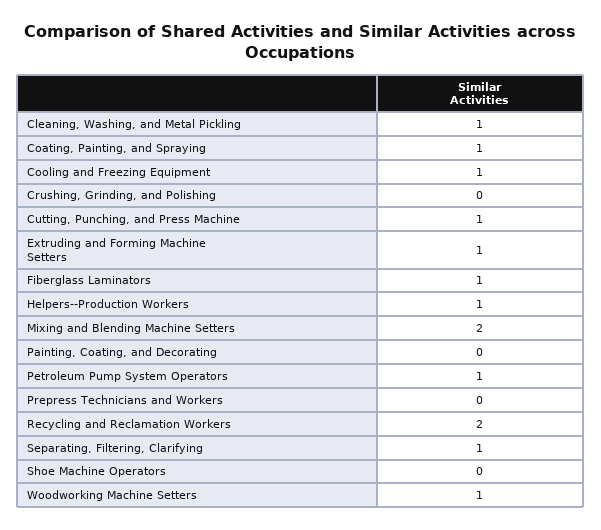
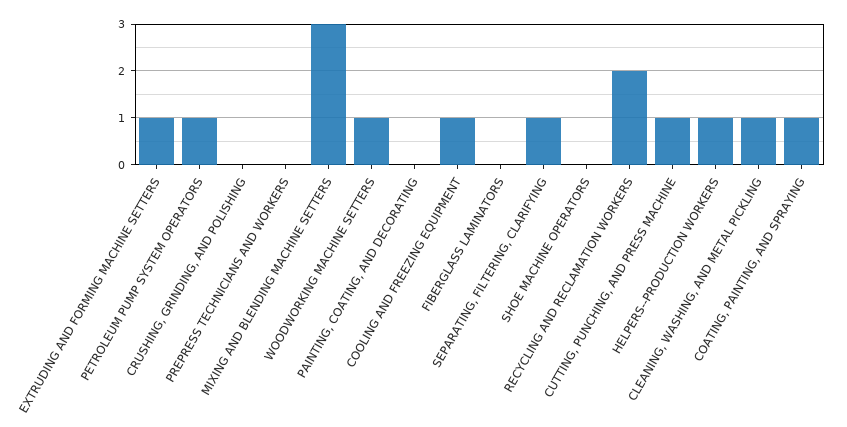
Fiberglass Laminators: 1 -> 0
Mixing and Blending Machine Setters: 2 -> 3

